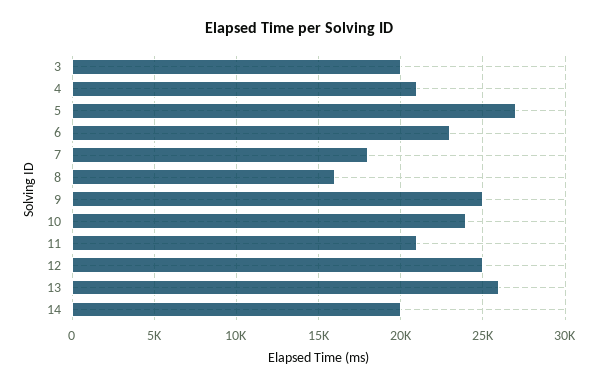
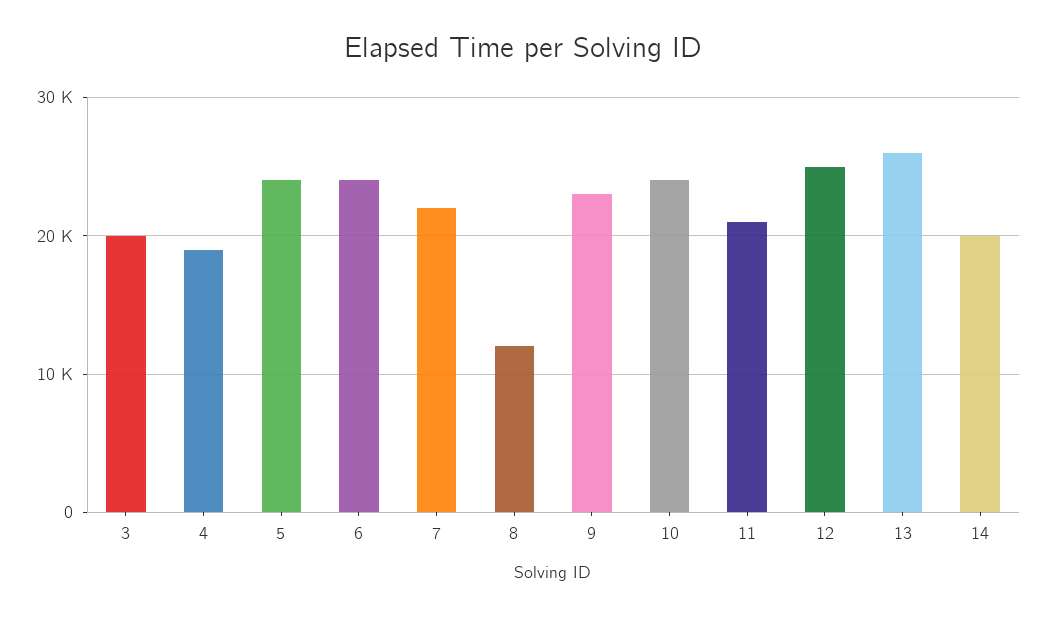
4: 21000 -> 19000
5: 27000 -> 24000
6: 23000 -> 24000
7: 18000 -> 22000
8: 16000 -> 12000
9: 25000 -> 23000

